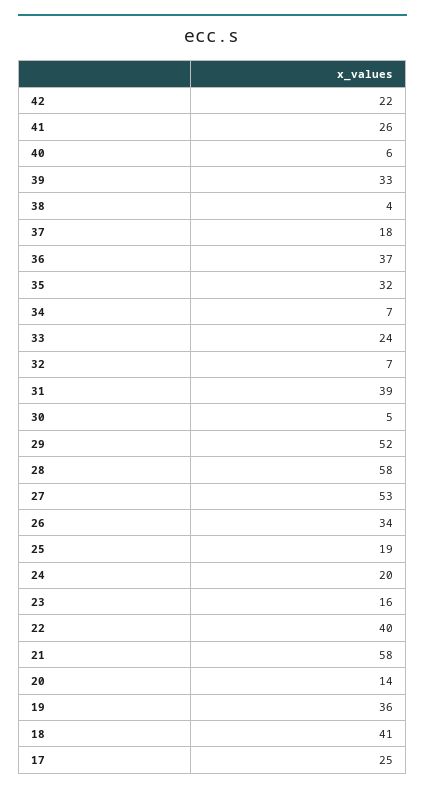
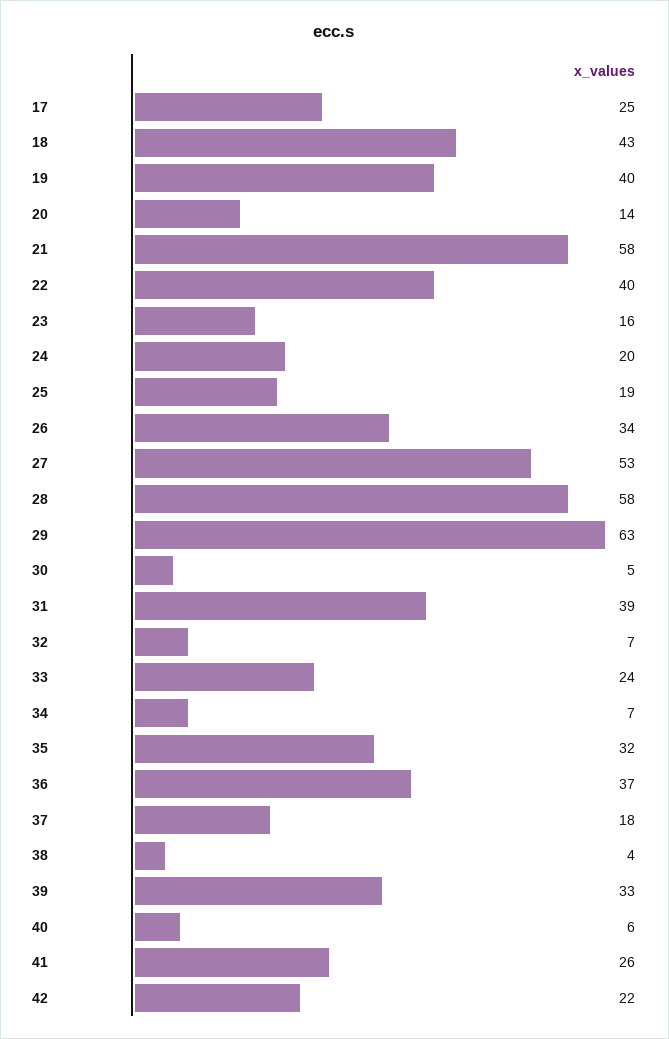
29: 52 -> 63
19: 36 -> 40
18: 41 -> 43

